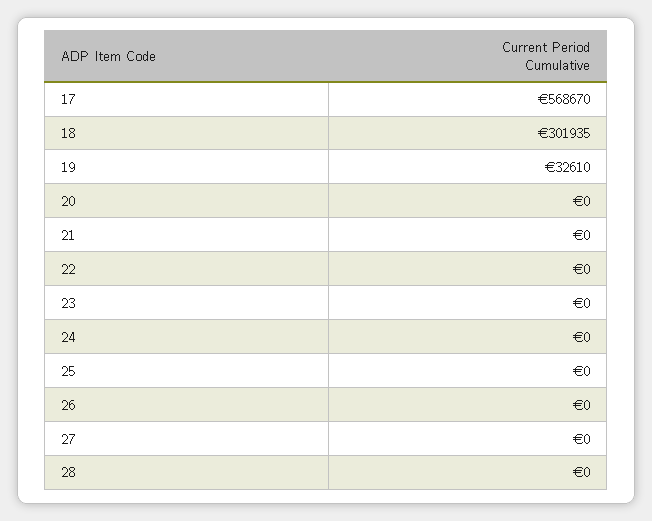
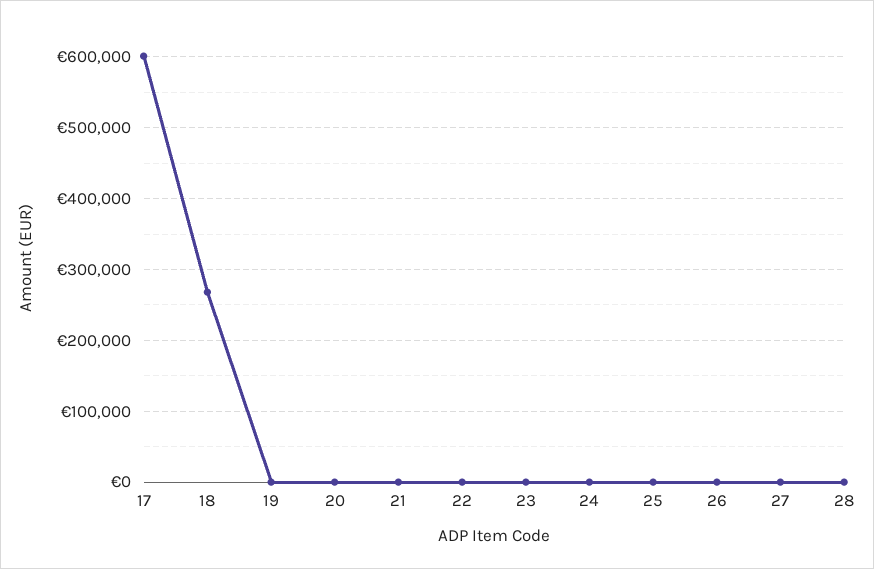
17: 568670 -> 600000
18: 301935 -> 270000
19: 32610 -> 0

